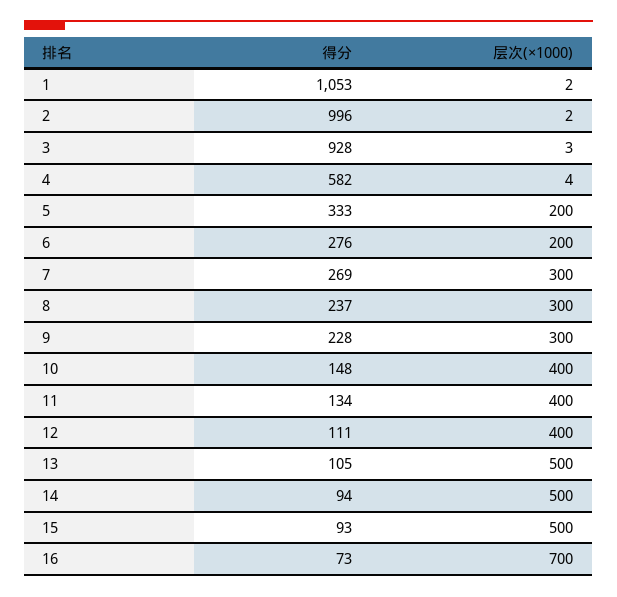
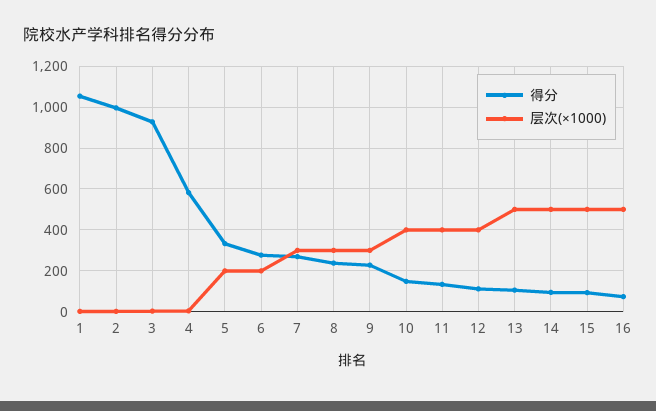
层次(×1000), 16: 700 -> 500

